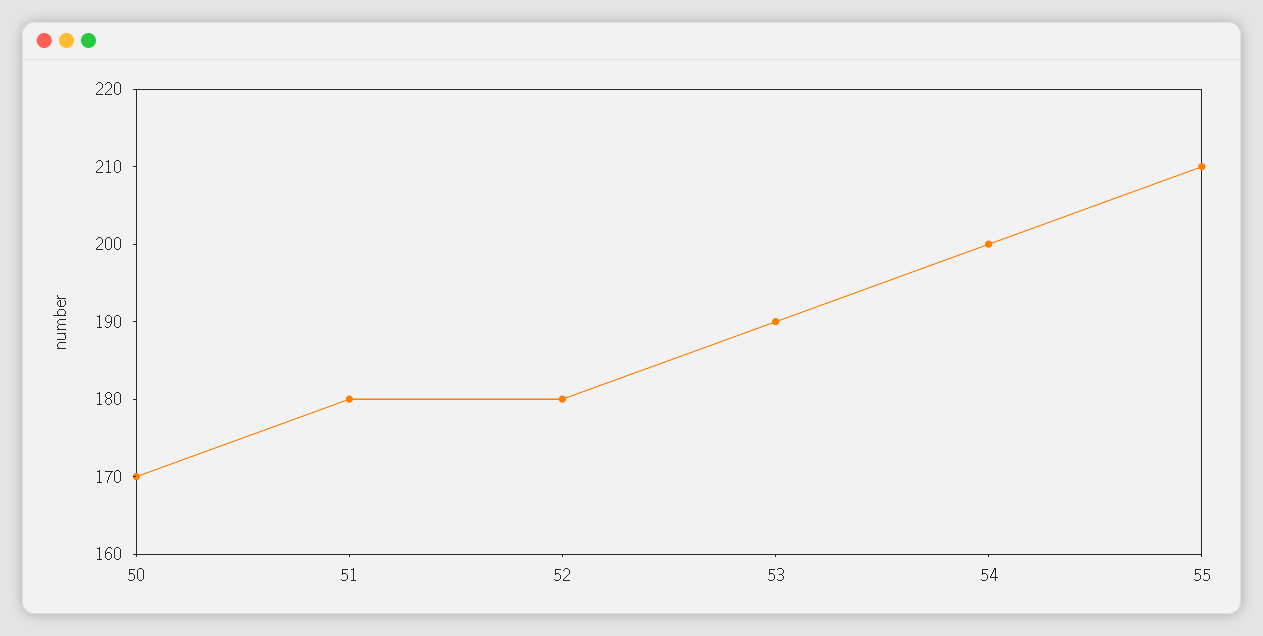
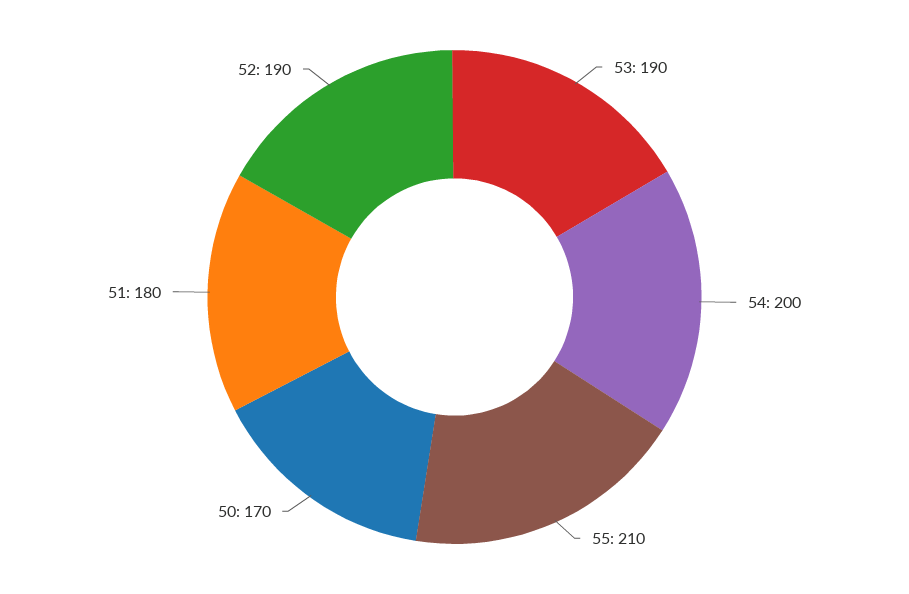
52: 180 -> 190

